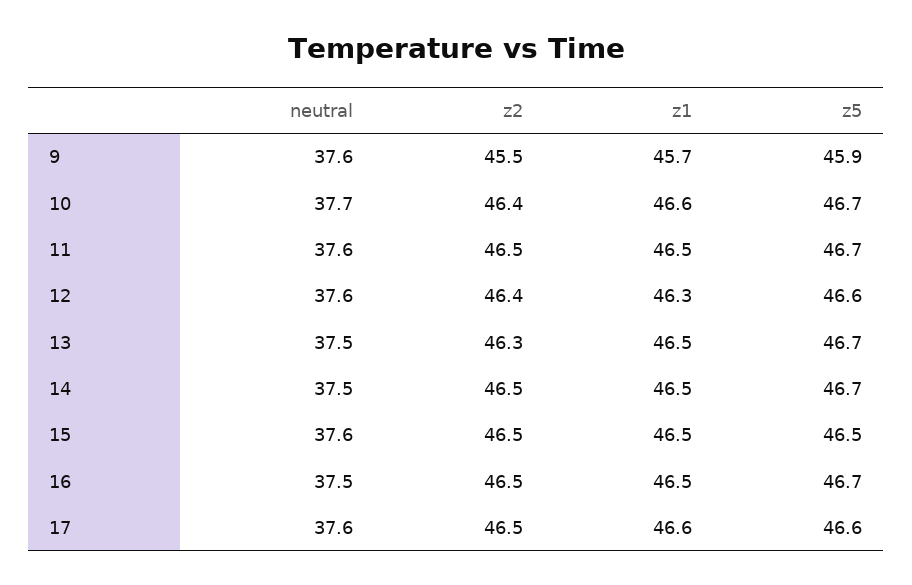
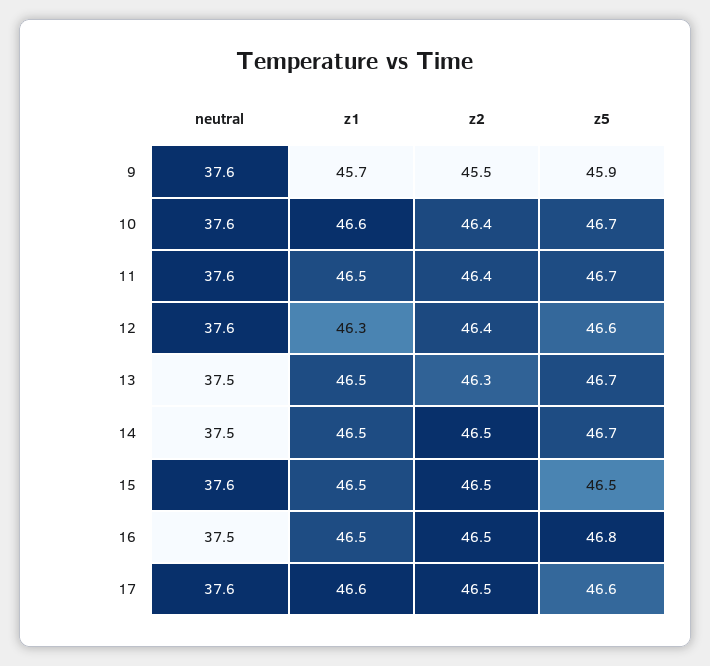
neutral, 10: 37.7 -> 37.6
z2, 11: 46.5 -> 46.4
z5, 16: 46.7 -> 46.8

